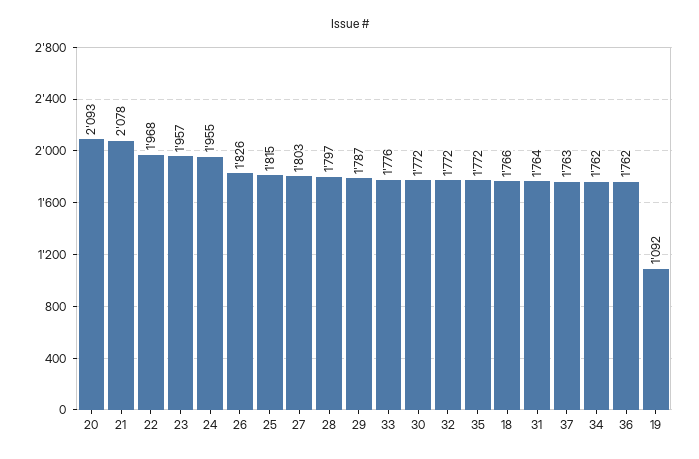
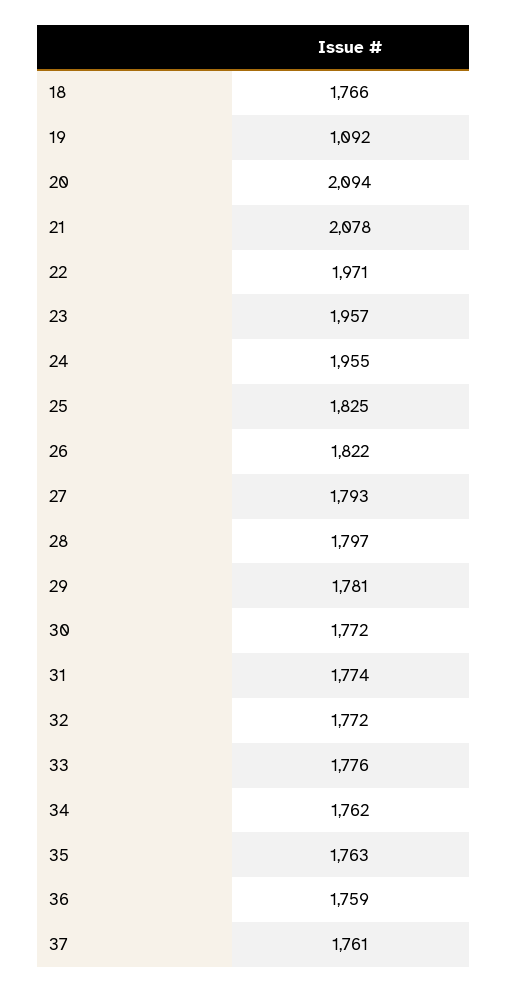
20: 2093 -> 2094
22: 1968 -> 1971
26: 1826 -> 1822
25: 1815 -> 1825
27: 1803 -> 1793
29: 1787 -> 1781
35: 1772 -> 1763
31: 1764 -> 1774
37: 1763 -> 1761
36: 1762 -> 1759

